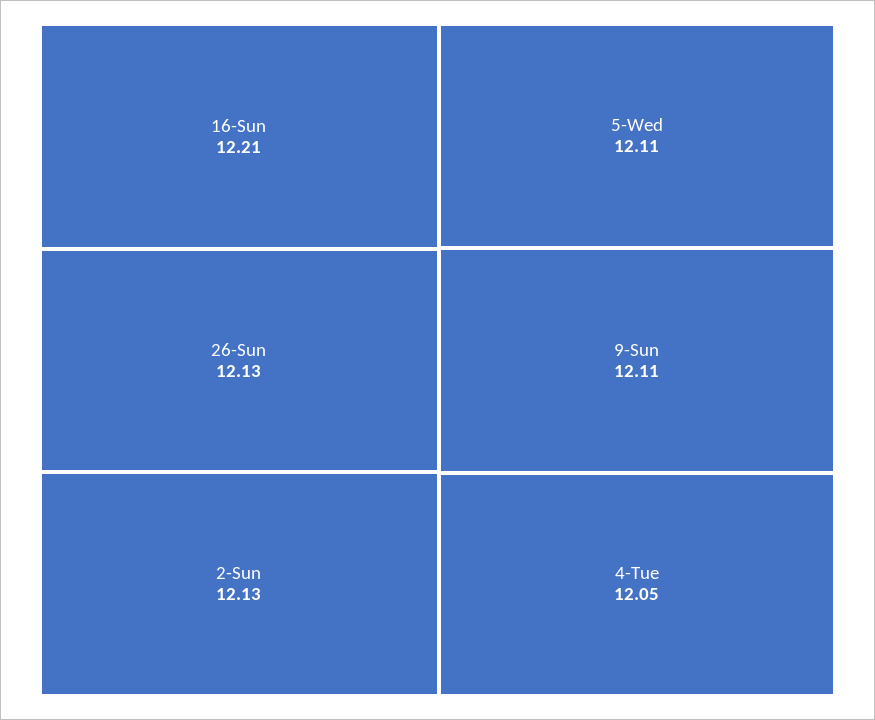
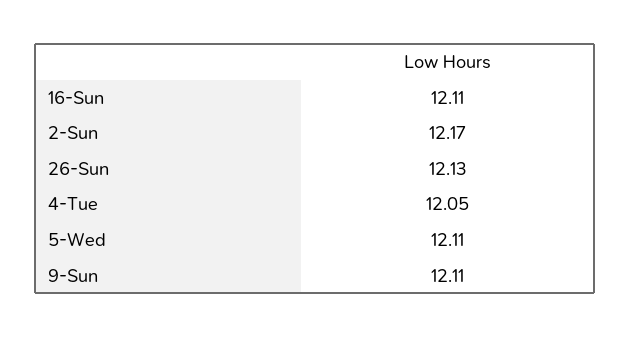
16-Sun: 12.21 -> 12.11
2-Sun: 12.13 -> 12.17

